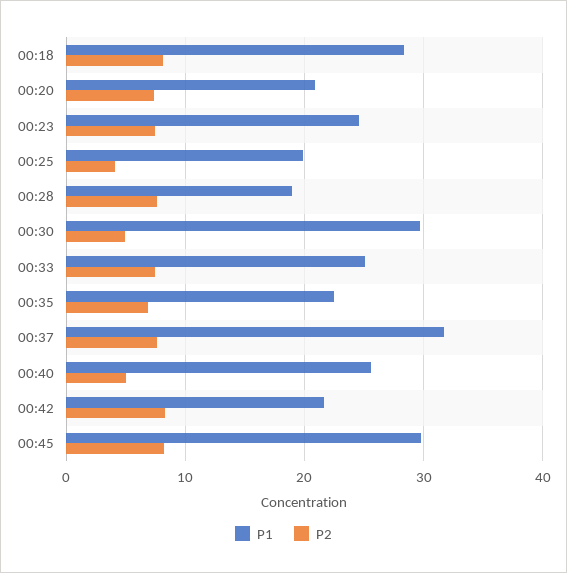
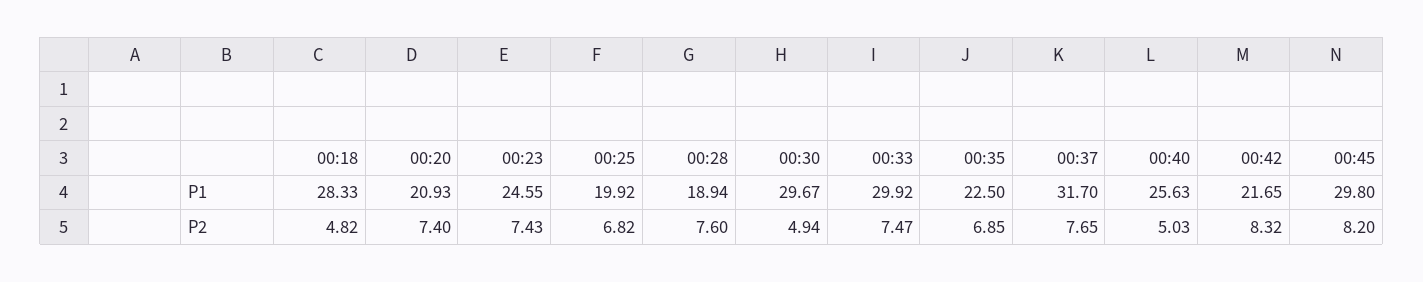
P2, 00:18: 8 -> 4.82
P2, 00:25: 4 -> 6.82
P1, 00:33: 25 -> 29.92

